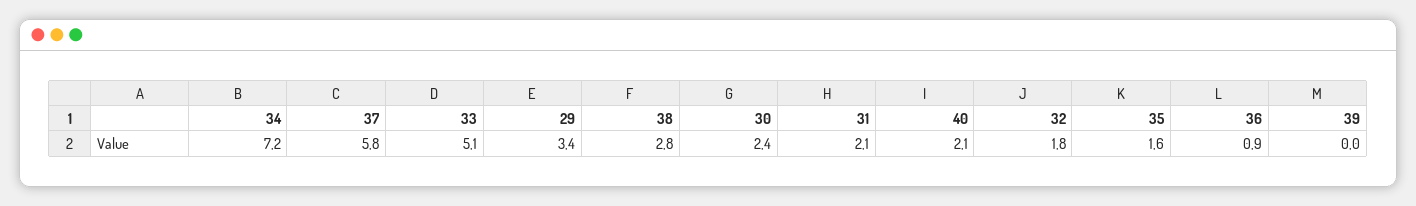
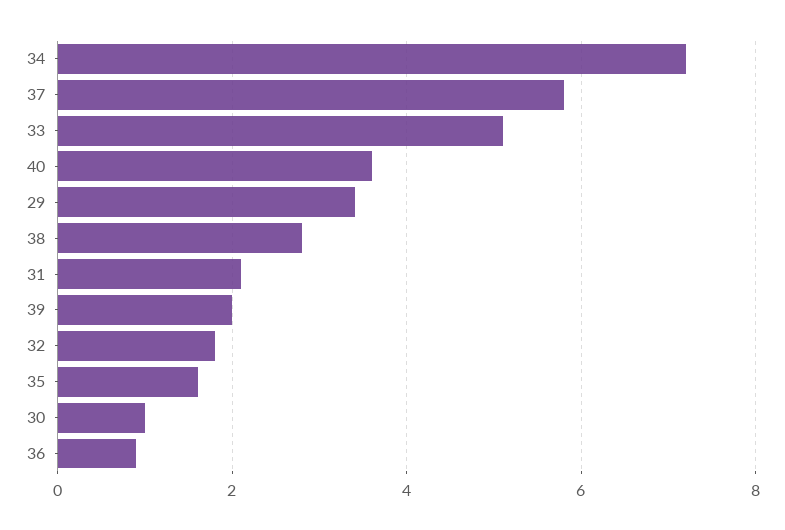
30: 2.4 -> 1
40: 2.1 -> 3.5
39: 0 -> 2

